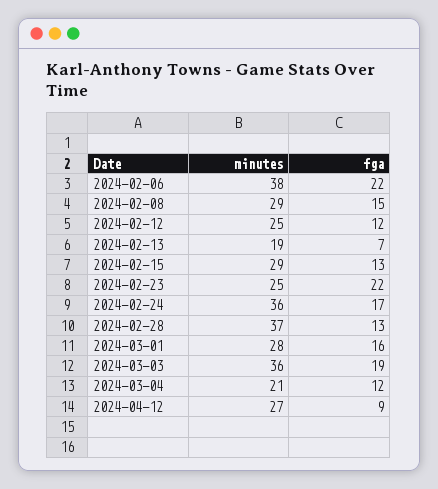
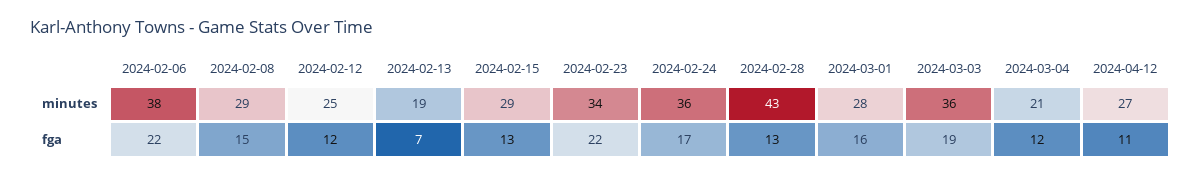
minutes, 2024-02-23: 25 -> 34
minutes, 2024-02-28: 37 -> 43
fga, 2024-04-12: 9 -> 11

